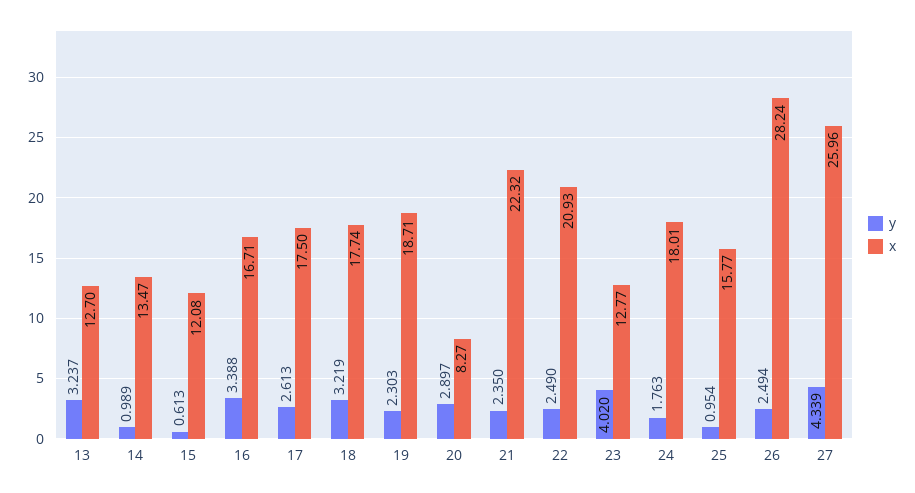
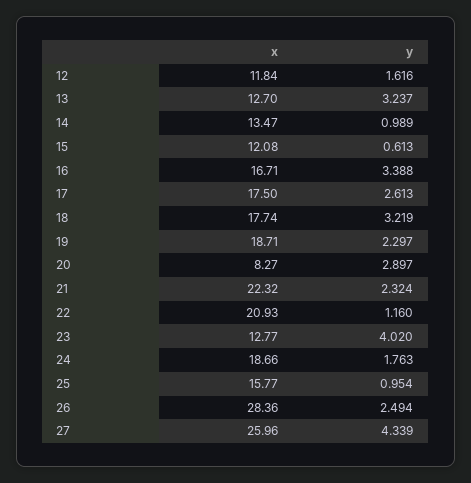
y, 19: 2.303 -> 2.297
y, 21: 2.35 -> 2.324
y, 22: 2.49 -> 1.16
x, 24: 18.01 -> 18.66
x, 26: 28.24 -> 28.36
x, 12: none -> 11.84
y, 12: none -> 1.616

